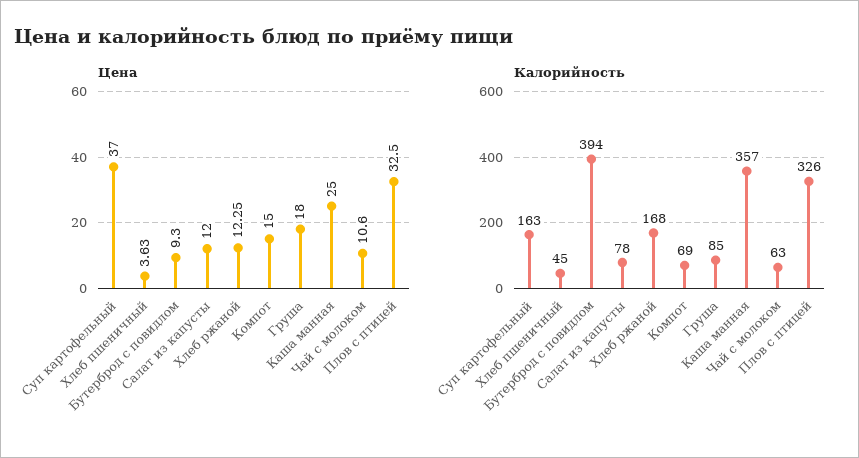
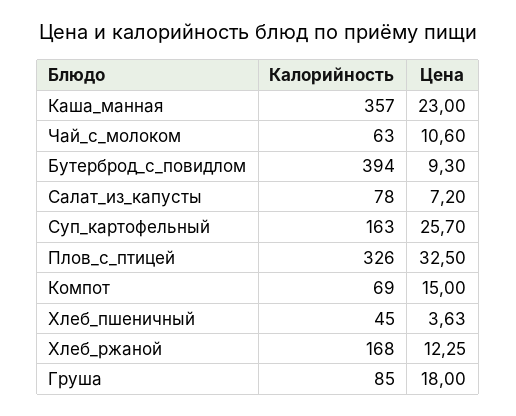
Цена, Суп картофельный: 37 -> 25.7
Цена, Салат из капусты: 12 -> 7.2
Цена, Каша манная: 25 -> 23

